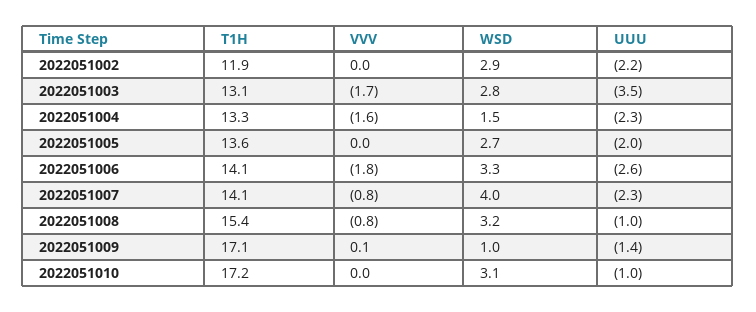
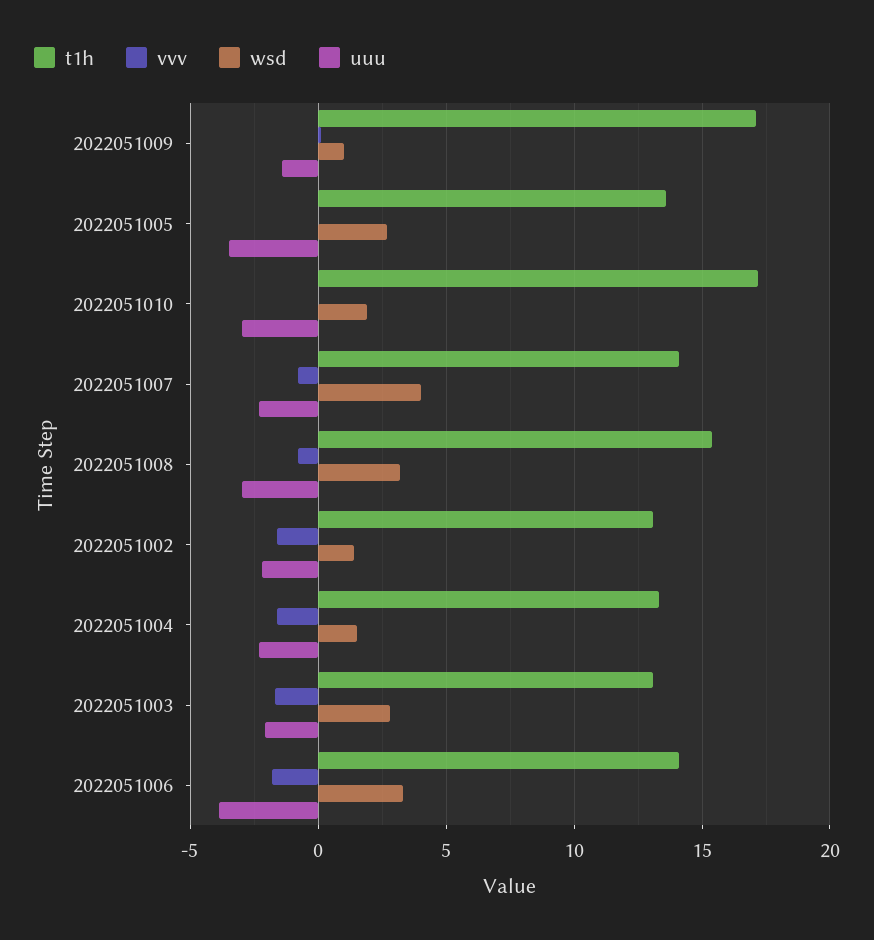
T1H, 2022051002: 11.9 -> 13
VVV, 2022051002: 0 -> -1.5
WSD, 2022051002: 2.9 -> 1.5
UUU, 2022051003: -3.5 -> -2
UUU, 2022051005: -2 -> -3.5
UUU, 2022051006: -2.6 -> -4
UUU, 2022051008: -1 -> -3
WSD, 2022051010: 3.1 -> 2
UUU, 2022051010: -1 -> -3

